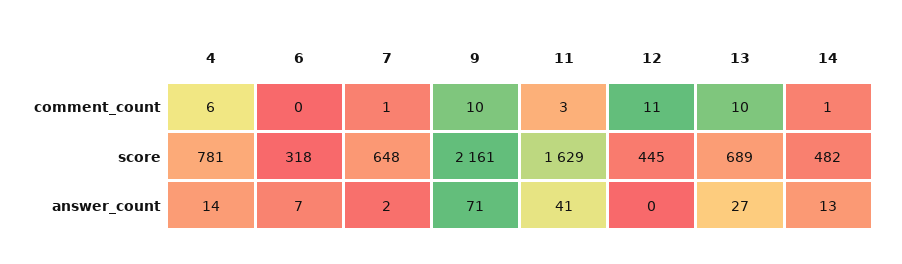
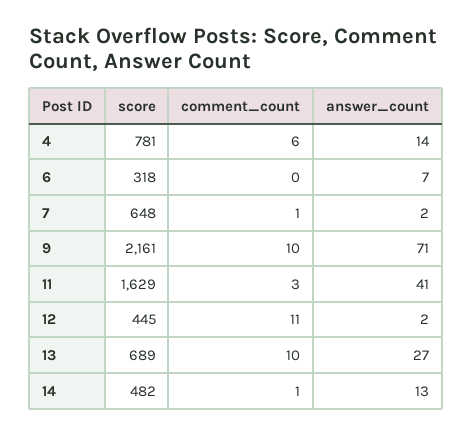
12, answer_count: 0 -> 2

